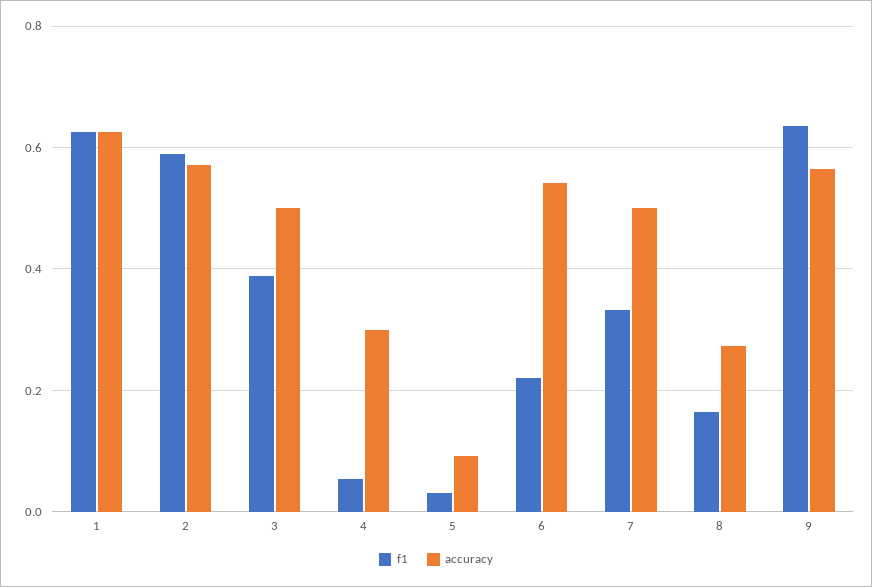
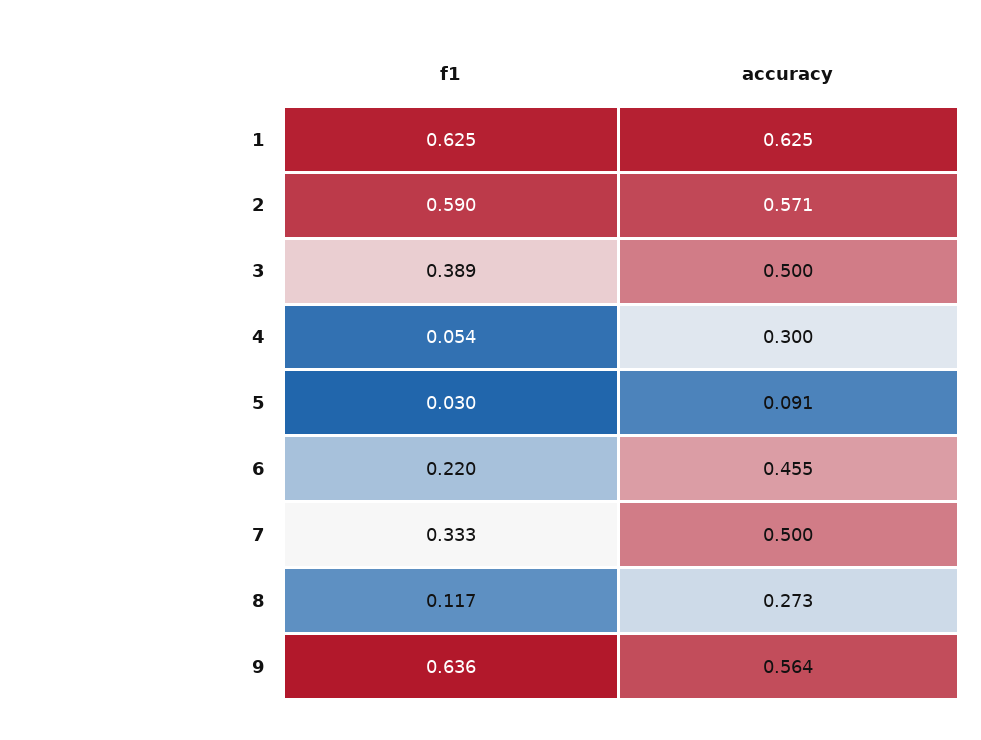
accuracy, 6: 0.54 -> 0.455
f1, 8: 0.16 -> 0.117

